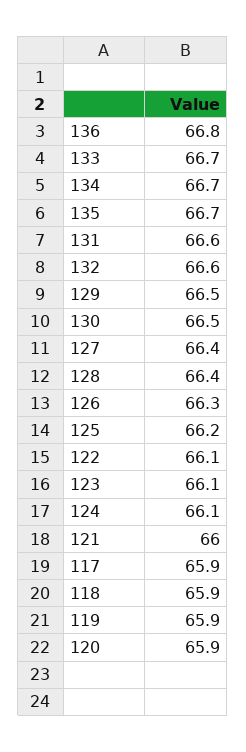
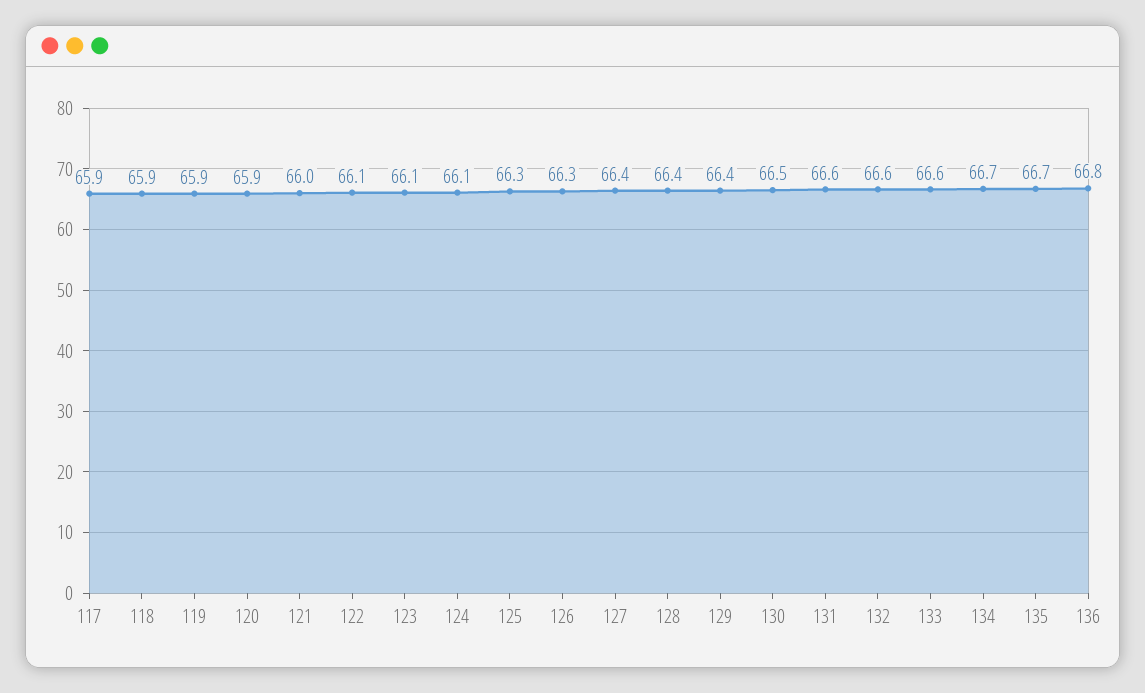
133: 66.7 -> 66.6
129: 66.5 -> 66.4
125: 66.2 -> 66.3

